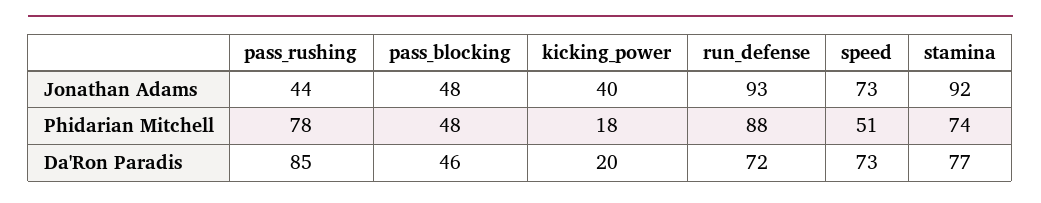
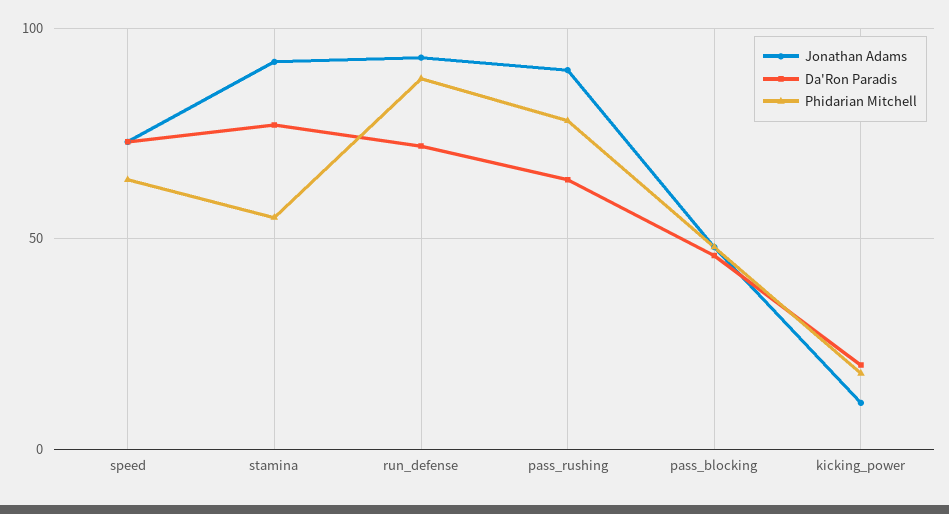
Jonathan Adams, pass_rushing: 44 -> 90
Jonathan Adams, kicking_power: 40 -> 10
Phidarian Mitchell, speed: 51 -> 65
Phidarian Mitchell, stamina: 74 -> 55
Da'Ron Paradis, pass_rushing: 85 -> 65

